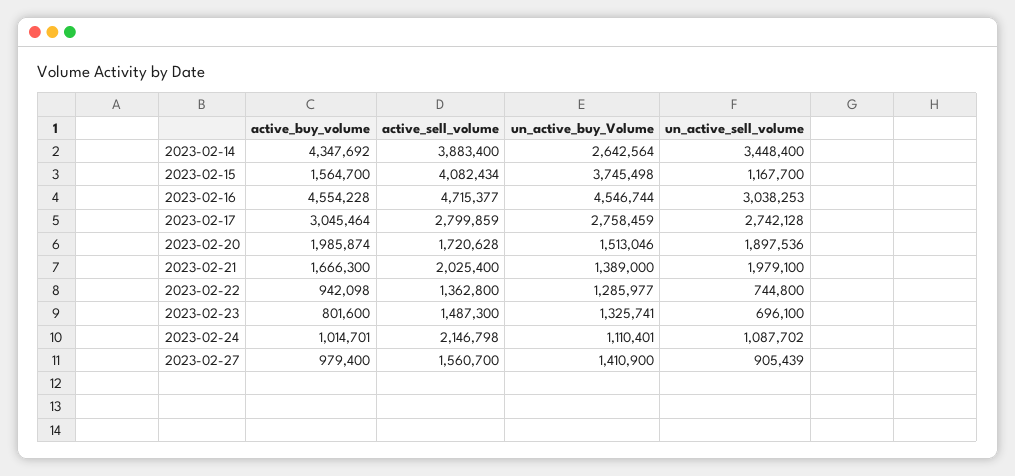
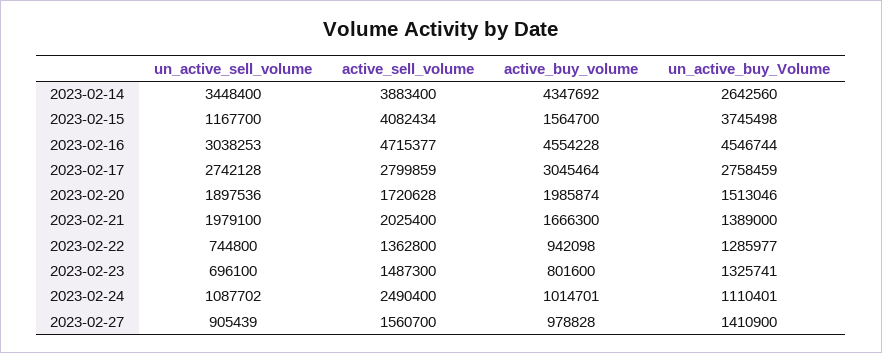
un_active_buy_Volume, 2023-02-14: 2642564 -> 2642560
active_sell_volume, 2023-02-24: 2146798 -> 2490400
active_buy_volume, 2023-02-27: 979400 -> 978828

